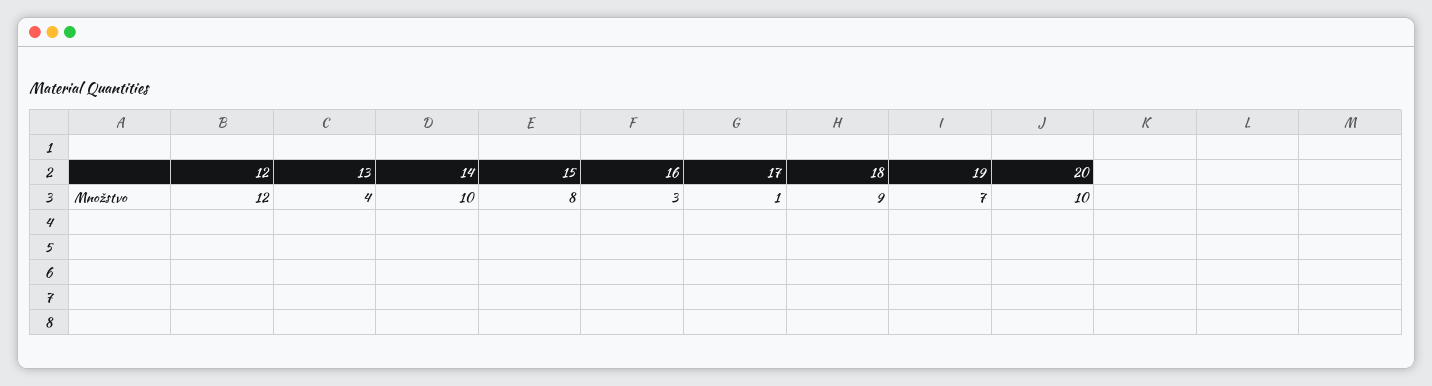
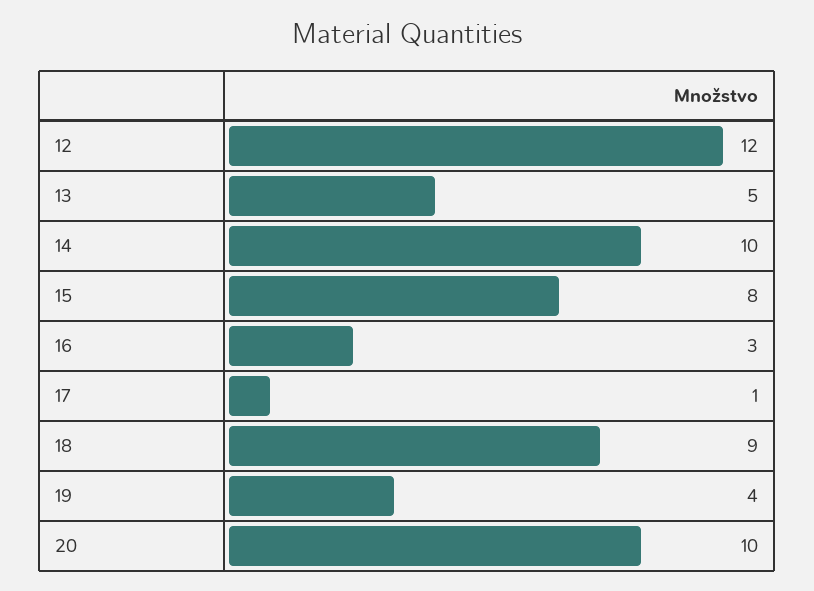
13: 4 -> 5
19: 7 -> 4

